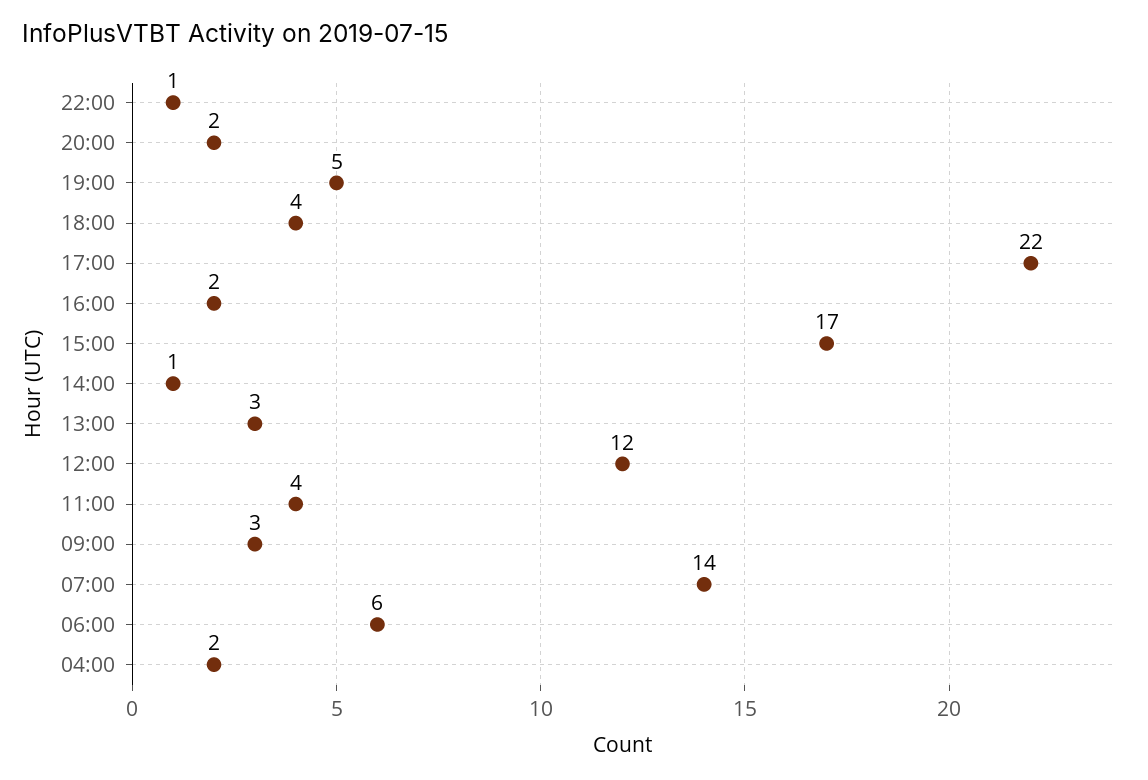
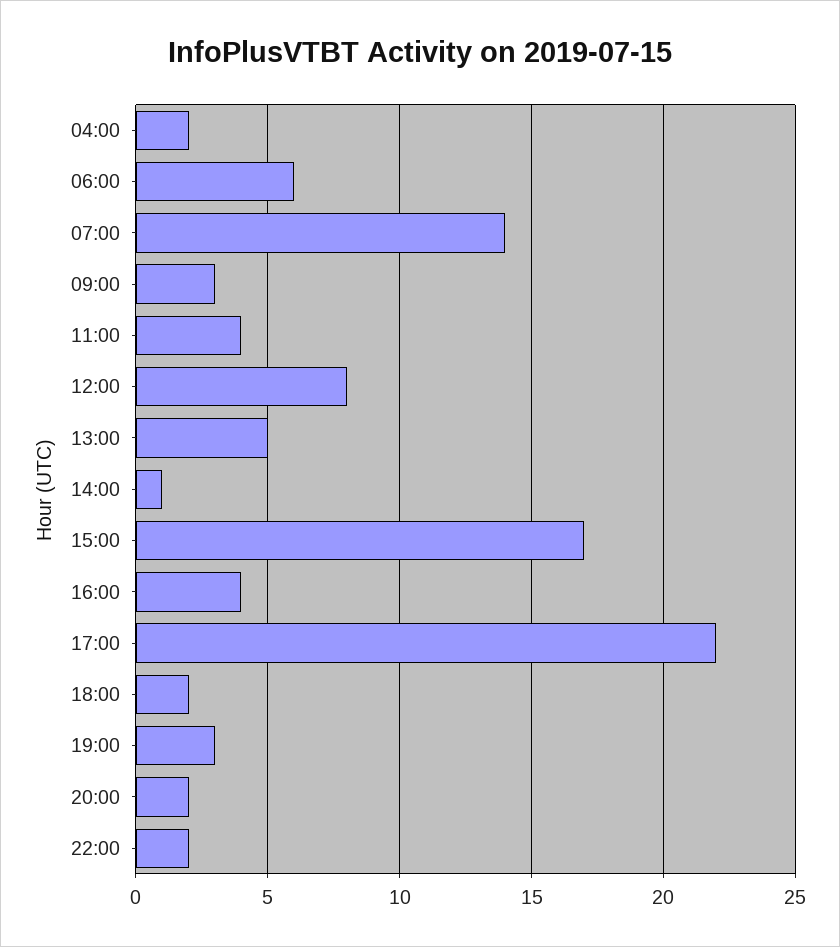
22:00: 1 -> 2
19:00: 5 -> 3
18:00: 4 -> 2
16:00: 2 -> 4
13:00: 3 -> 5
12:00: 12 -> 8

